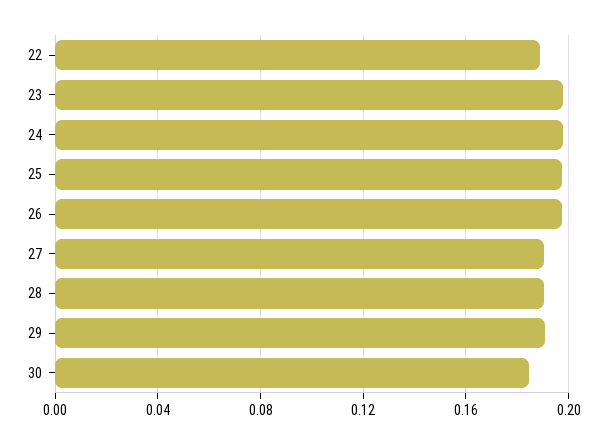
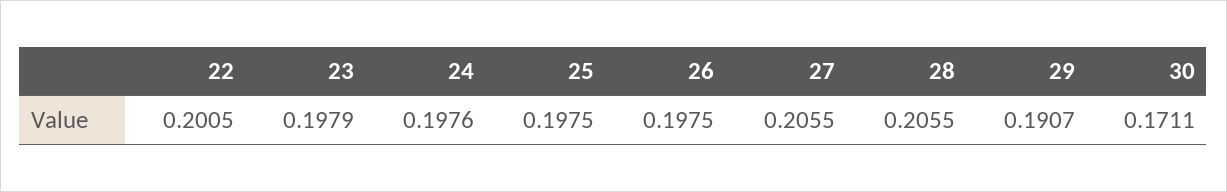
22: 0.19 -> 0.2005
27: 0.19 -> 0.2055
28: 0.19 -> 0.2055
30: 0.185 -> 0.1711

